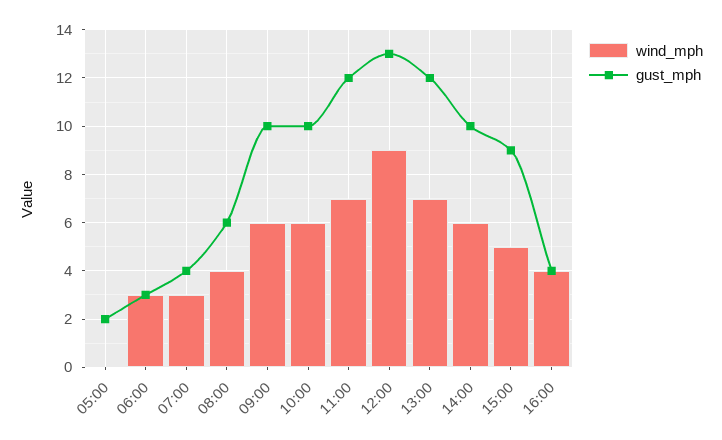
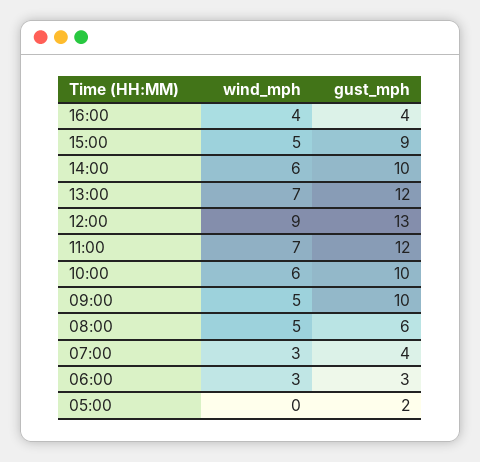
wind_mph, 08:00: 4 -> 5
wind_mph, 09:00: 6 -> 5

